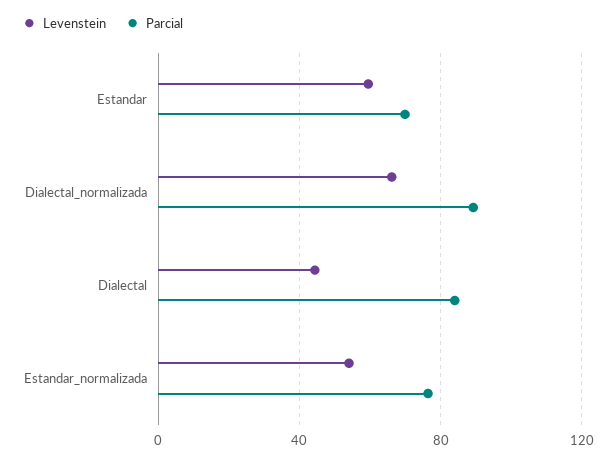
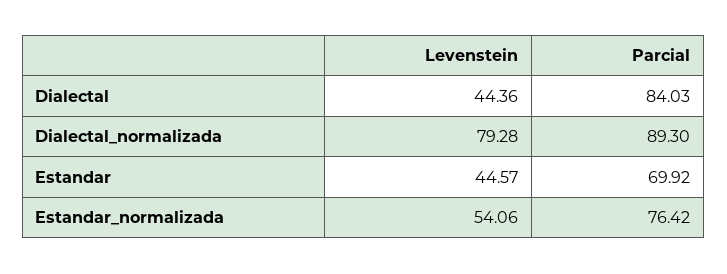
Levenstein, Estandar: 60 -> 44.57
Levenstein, Dialectal_normalizada: 65 -> 79.28

